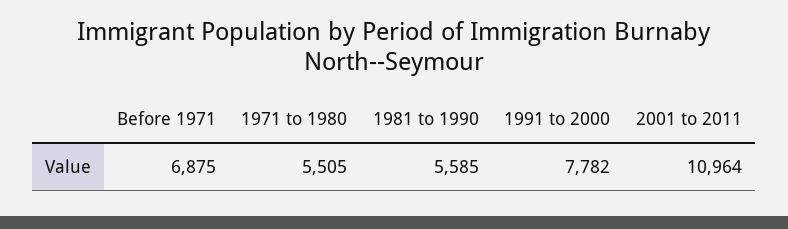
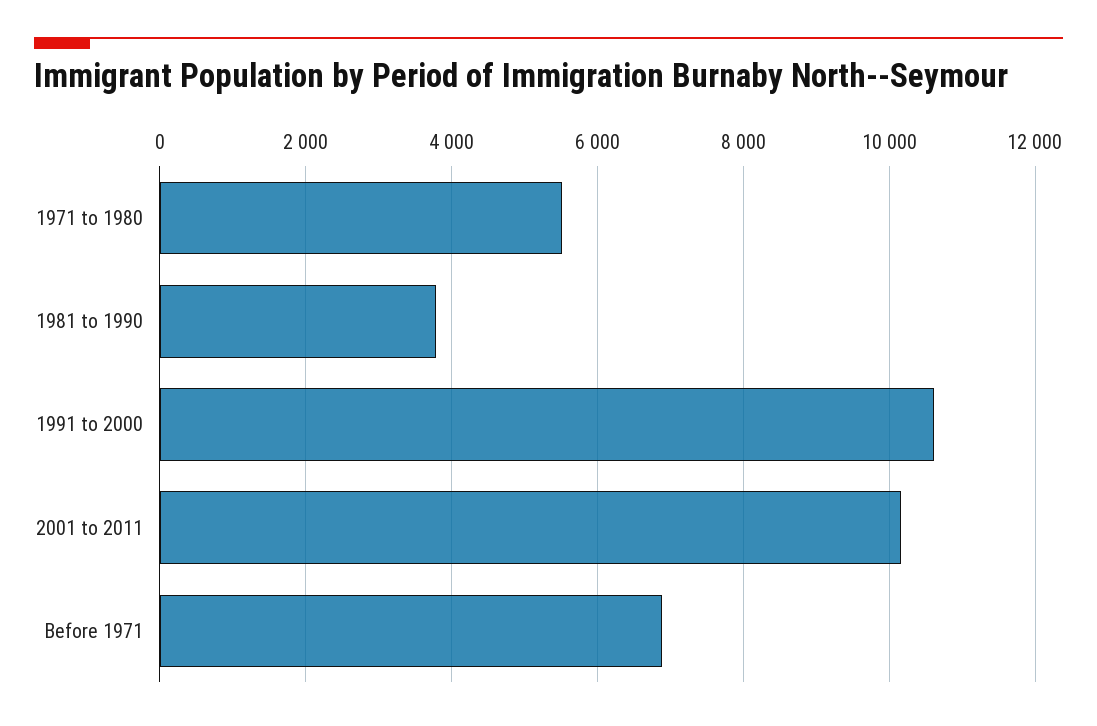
1981 to 1990: 5585 -> 3800
1991 to 2000: 7782 -> 10600
2001 to 2011: 10964 -> 10200

